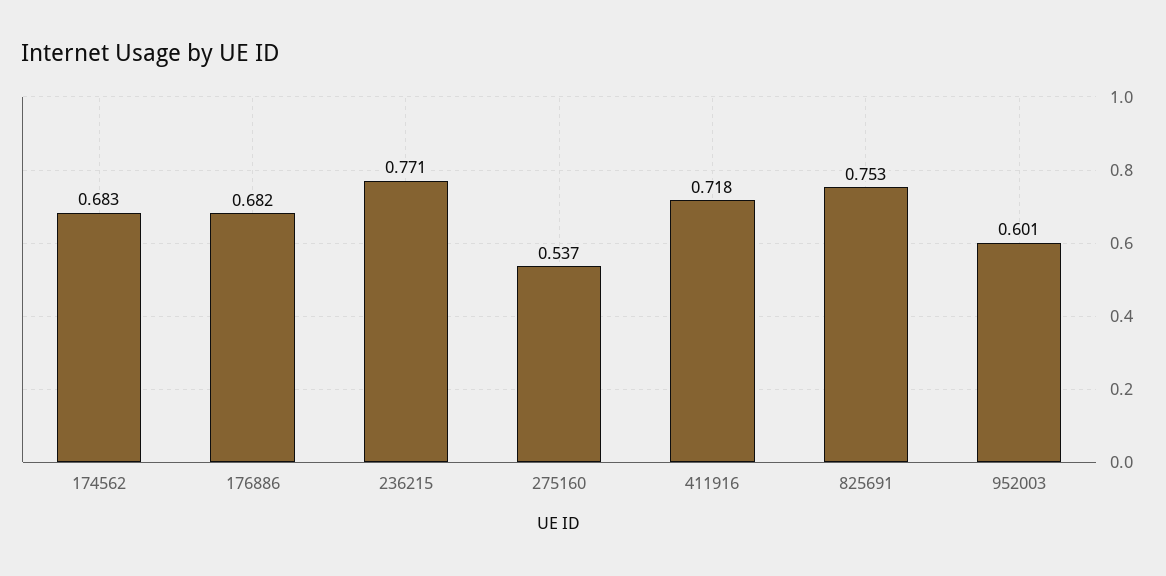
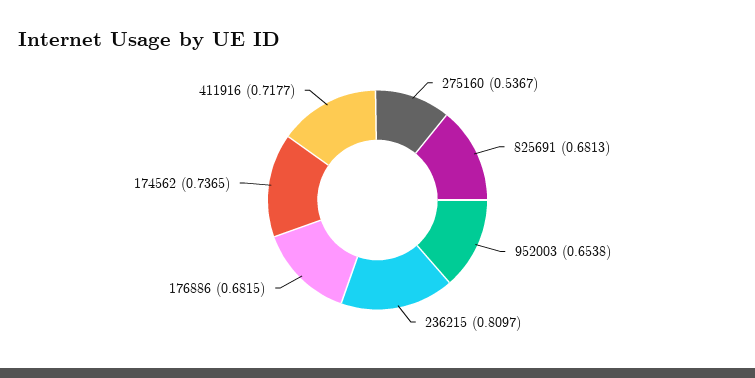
174562: 0.683 -> 0.7365
236215: 0.771 -> 0.8097
825691: 0.753 -> 0.6813
952003: 0.601 -> 0.6538

